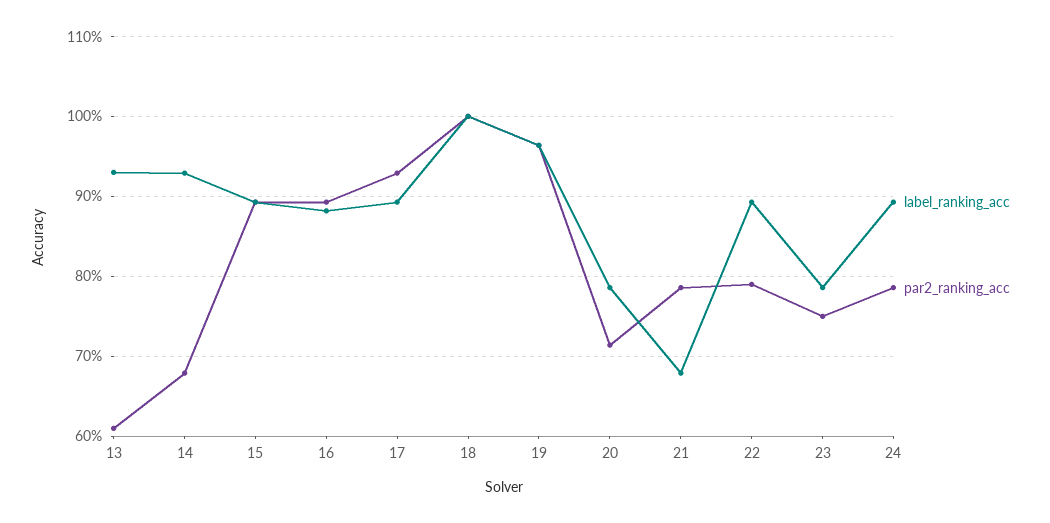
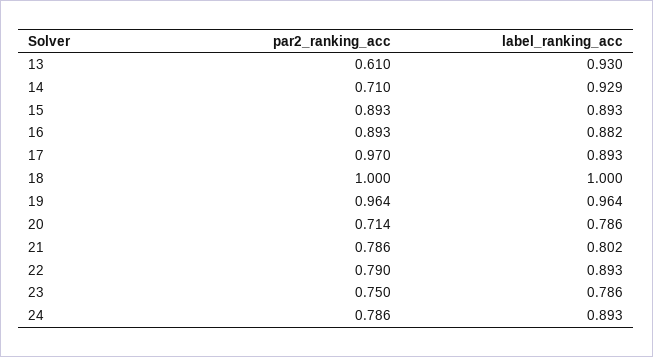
par2_ranking_acc, 14: 0.68 -> 0.71
par2_ranking_acc, 17: 0.93 -> 0.97
label_ranking_acc, 21: 0.68 -> 0.802

